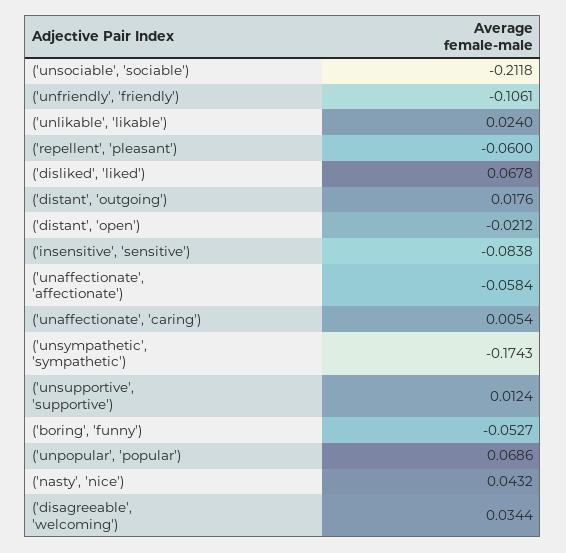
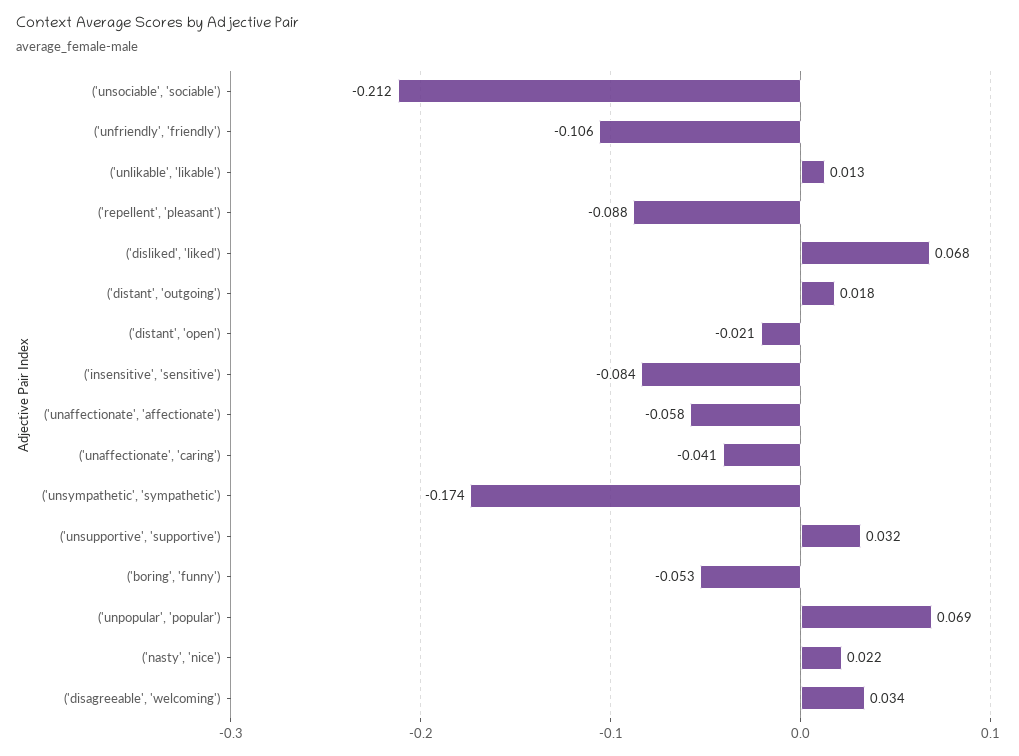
('unlikable', 'likable'): 0.024 -> 0.013
('repellent', 'pleasant'): -0.06 -> -0.088
('unaffectionate', 'caring'): 0.0054 -> -0.041
('unsupportive', 'supportive'): 0.0124 -> 0.032
('nasty', 'nice'): 0.0432 -> 0.022

